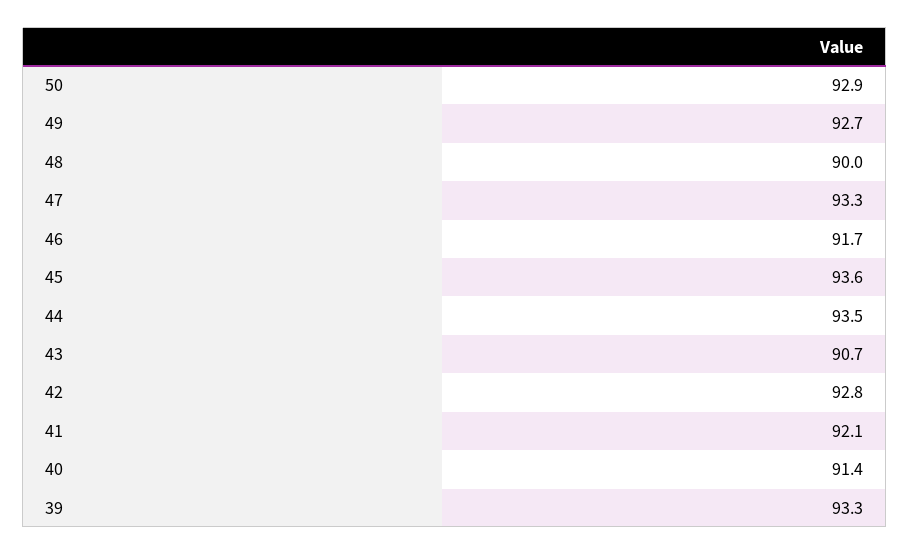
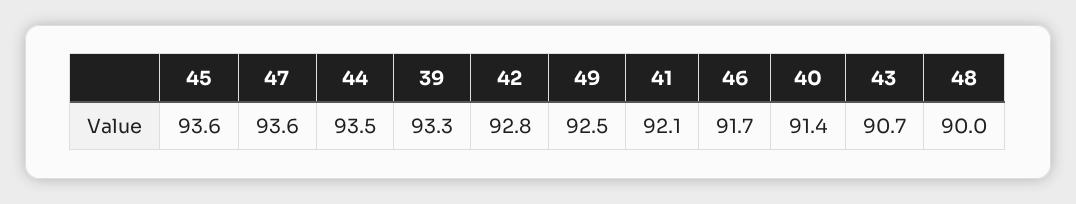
50: 92.9 -> none
49: 92.7 -> 92.5
47: 93.3 -> 93.6

